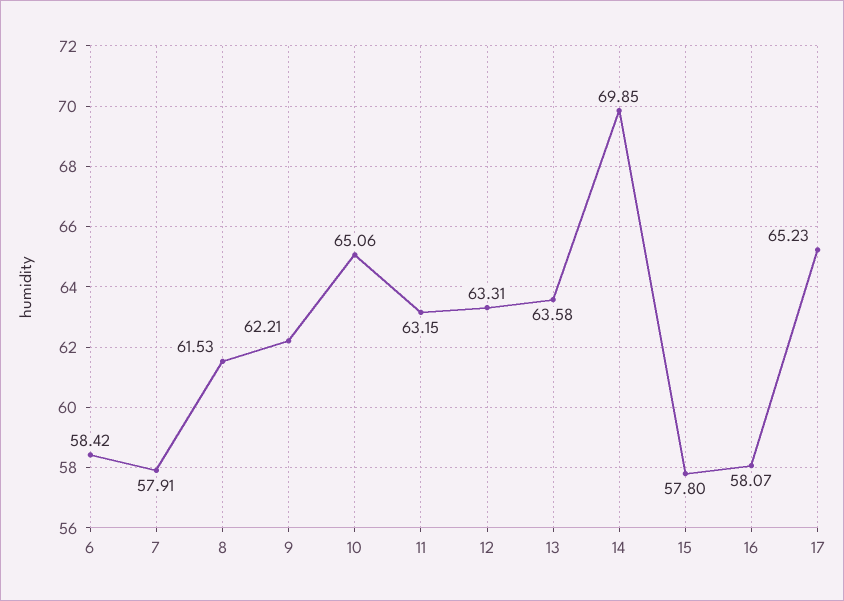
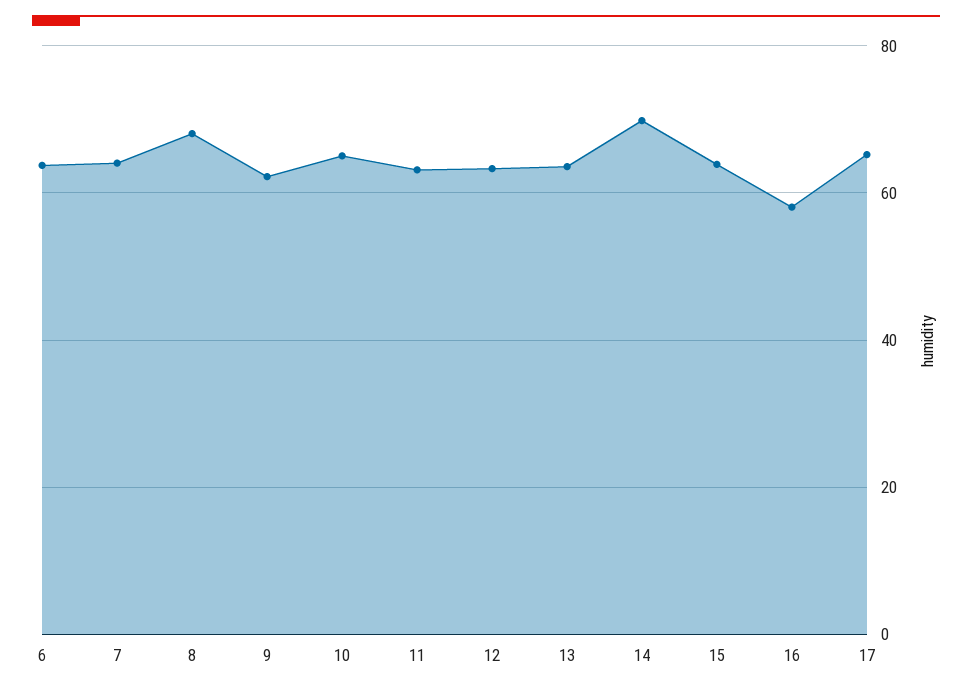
6: 58.42 -> 64
7: 57.91 -> 64
8: 61.53 -> 68
15: 57.8 -> 64

